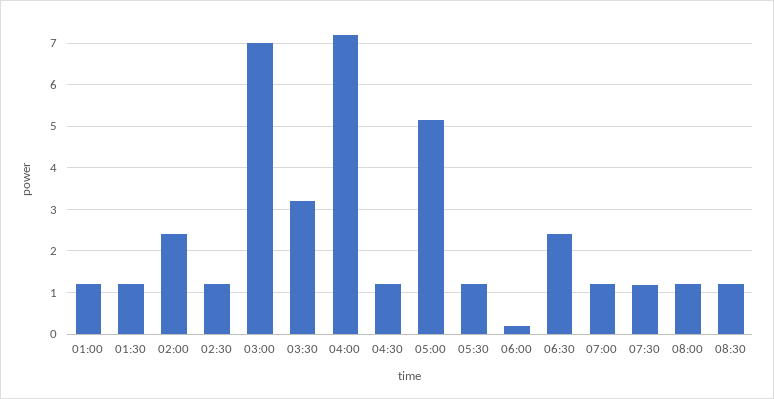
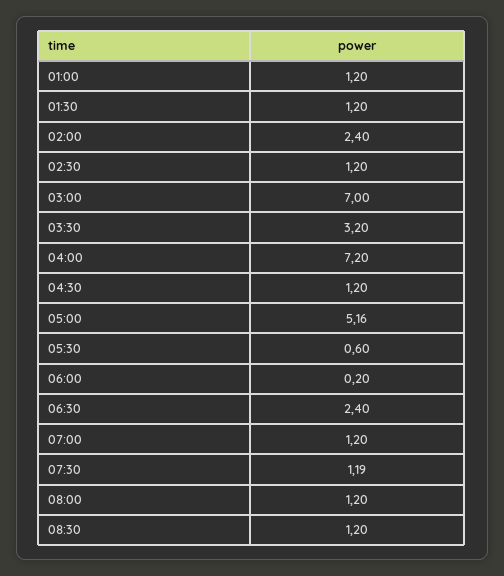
05:30: 1.2 -> 0.6

